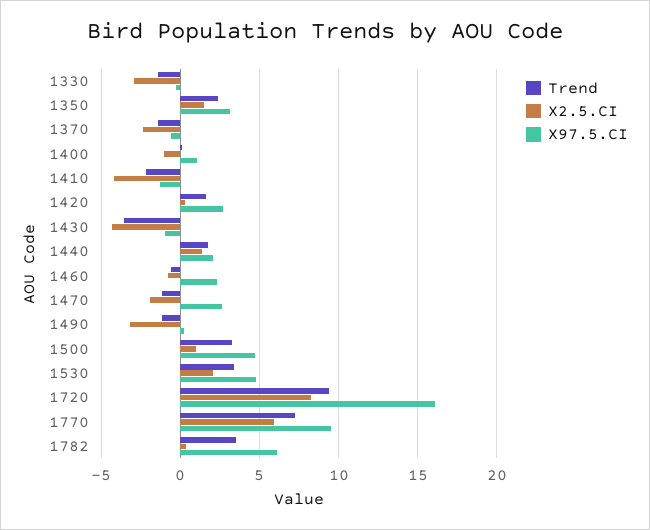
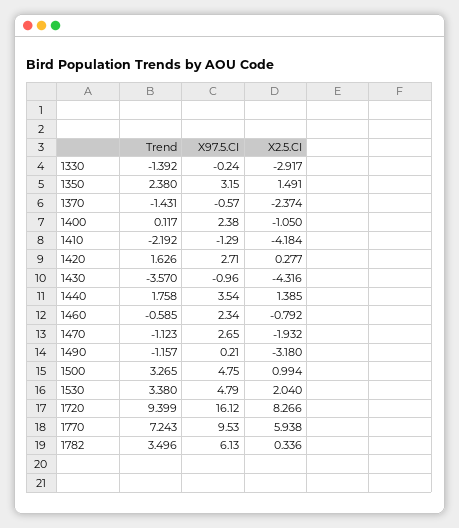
X97.5.CI, 1400: 1 -> 2.38
X97.5.CI, 1440: 2 -> 3.54

